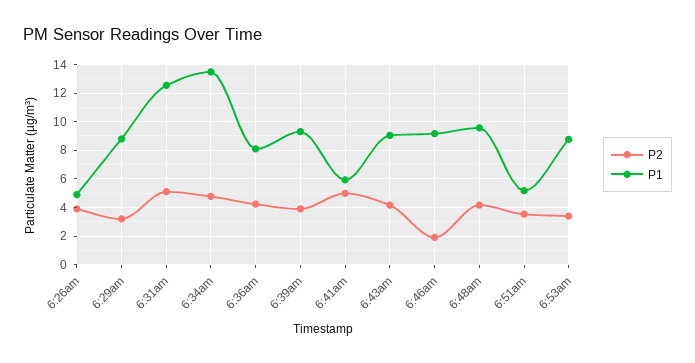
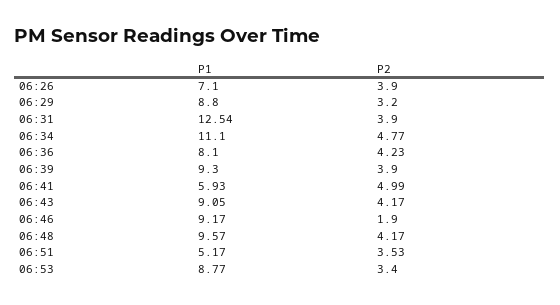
P1, 6:26am: 5 -> 7.1
P2, 6:31am: 5 -> 3.9
P1, 6:34am: 13.5 -> 11.1

